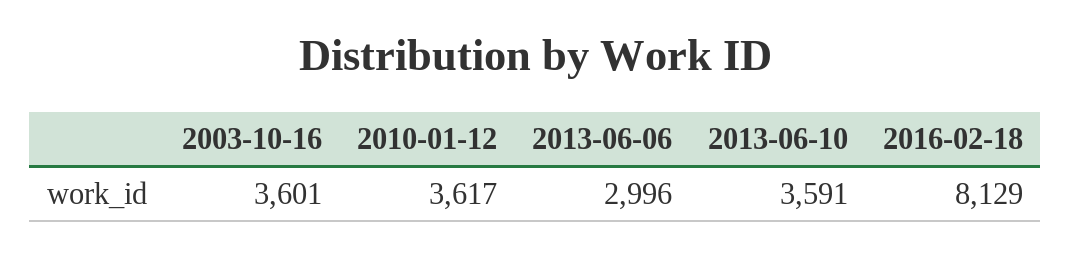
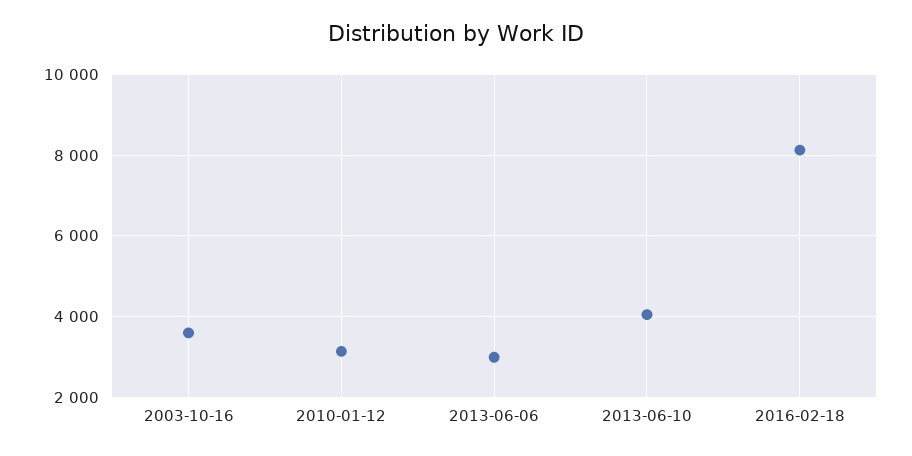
2010-01-12: 3617 -> 3200
2013-06-10: 3591 -> 4000

